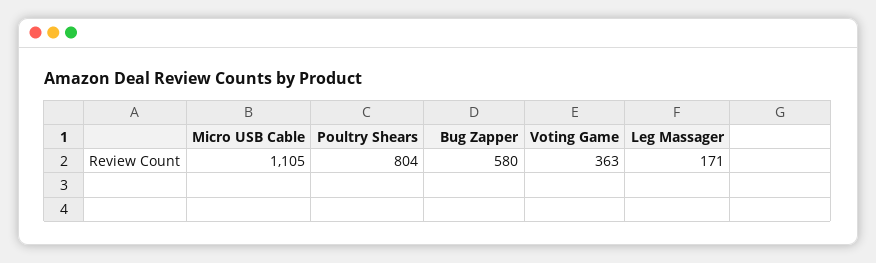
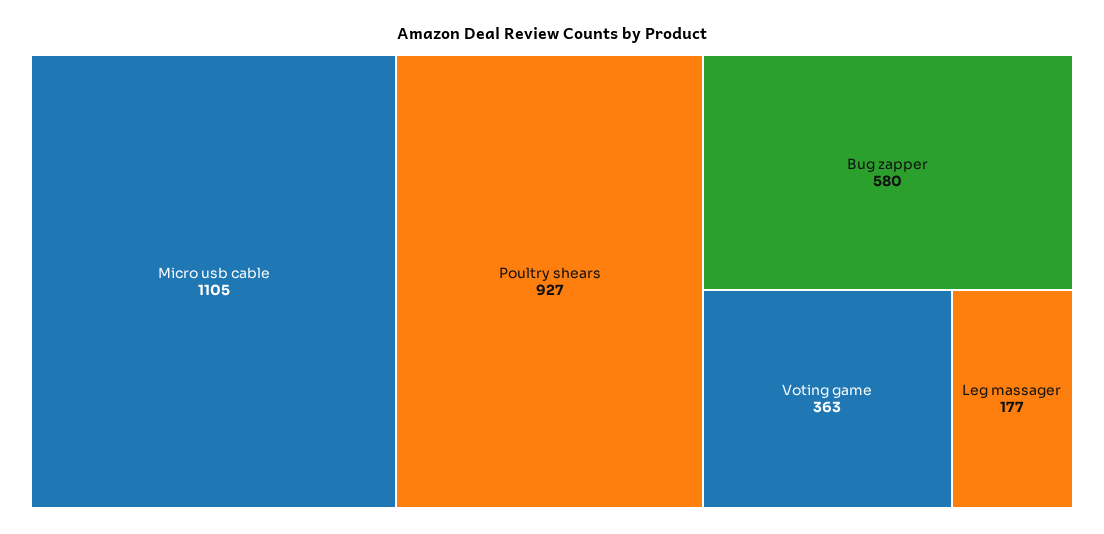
Poultry Shears: 804 -> 927
Leg Massager: 171 -> 177

